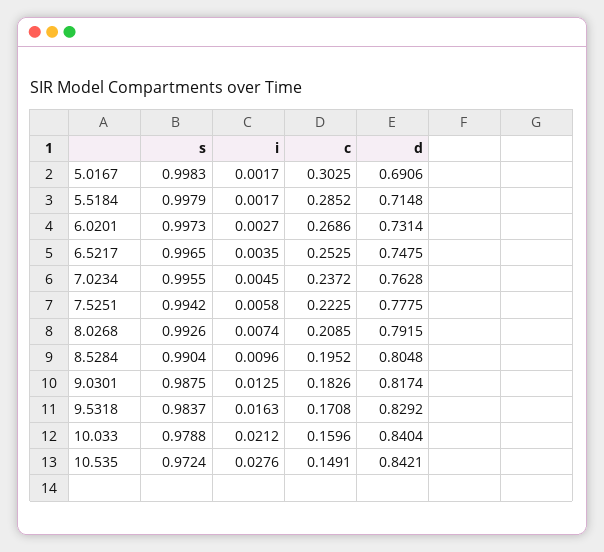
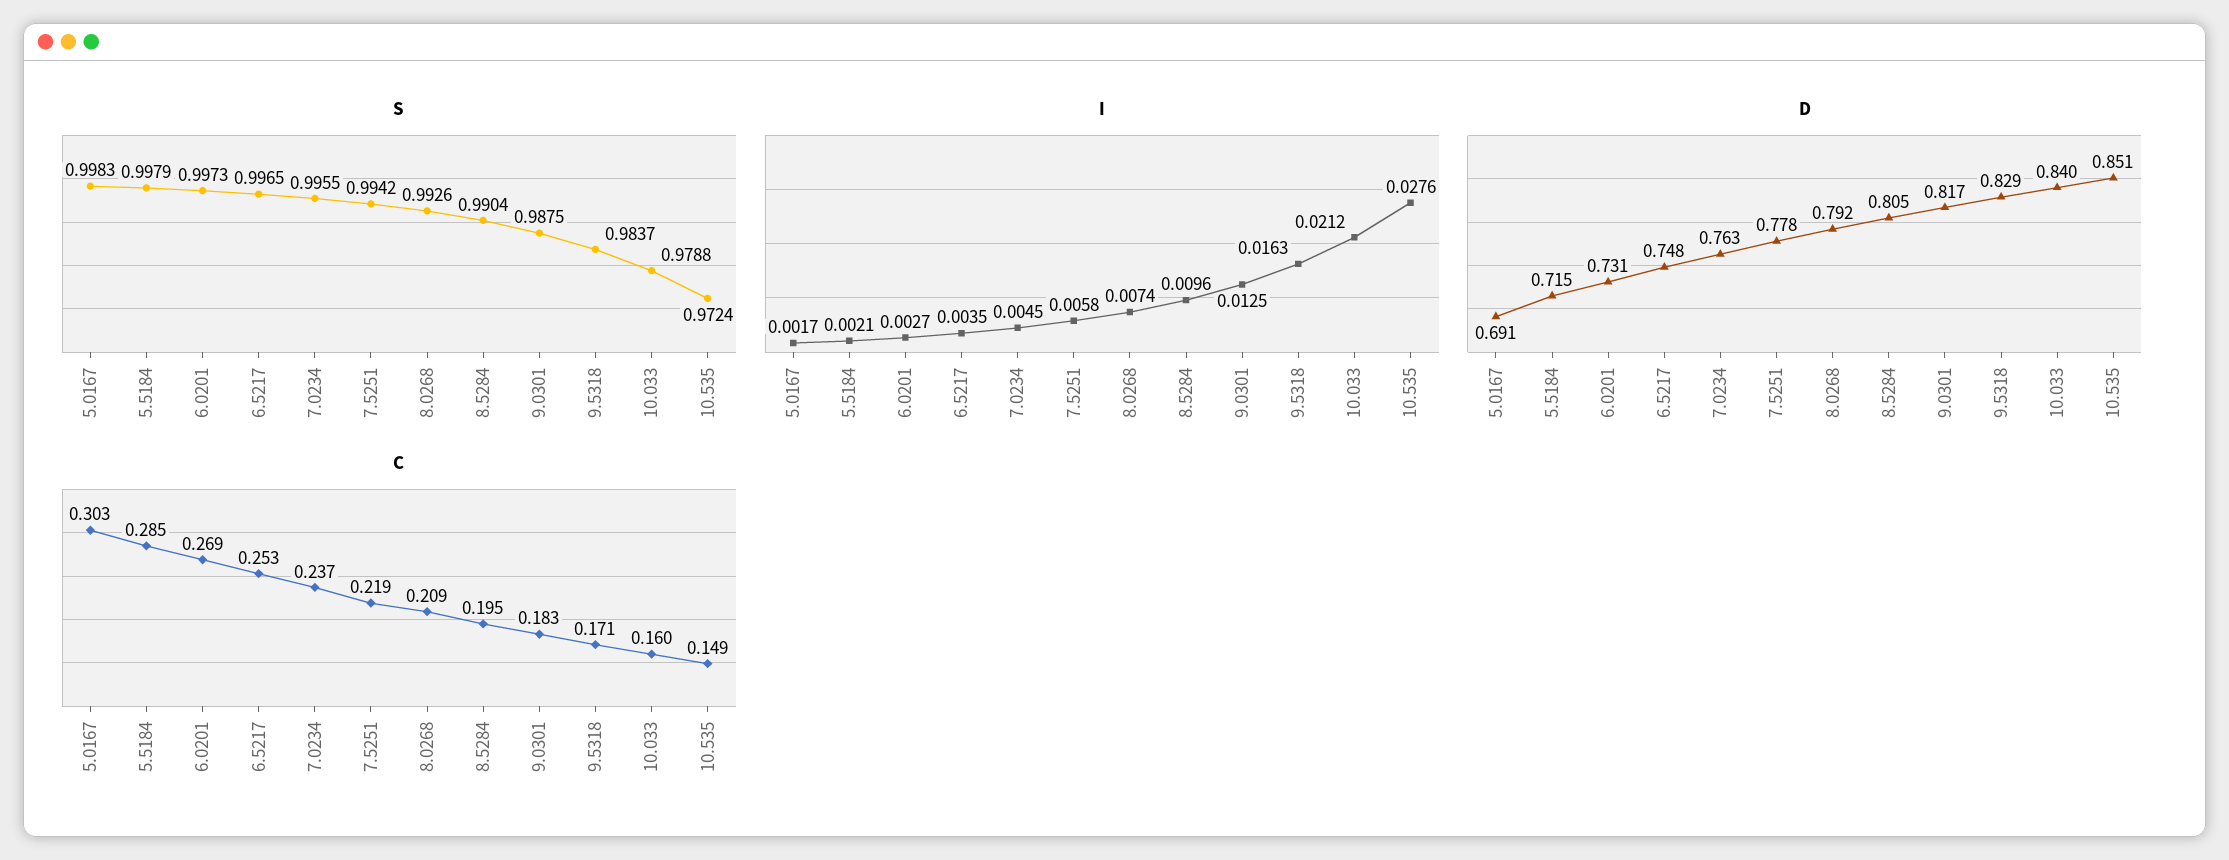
i, 5.5184: 0.0017 -> 0.0021
c, 7.5251: 0.2225 -> 0.219
d, 10.535: 0.8421 -> 0.851

